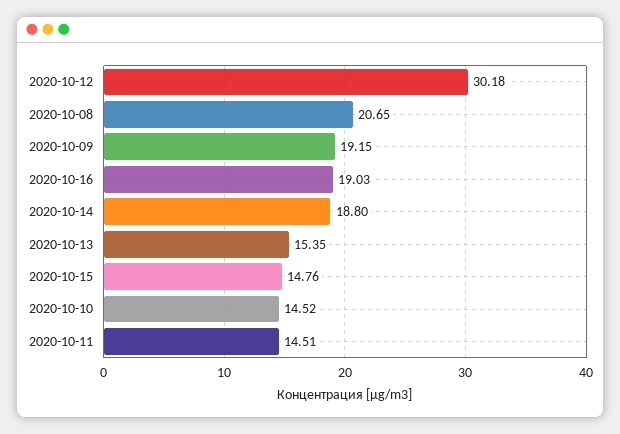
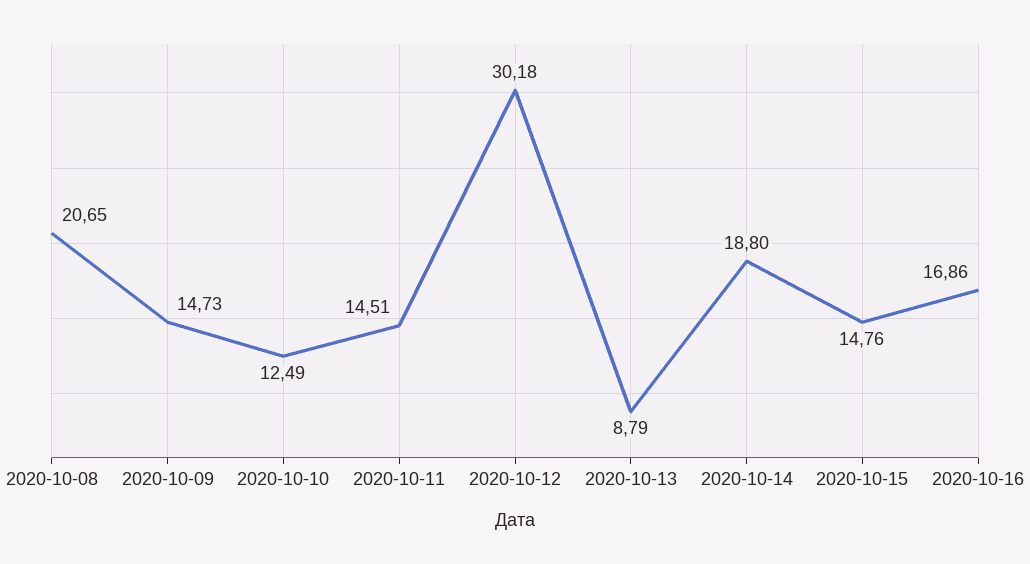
2020-10-09: 19.15 -> 14.73
2020-10-16: 19.03 -> 16.86
2020-10-13: 15.35 -> 8.79
2020-10-10: 14.52 -> 12.49

